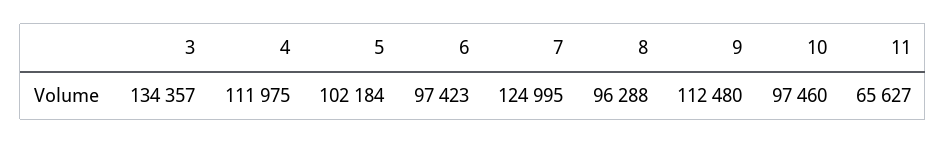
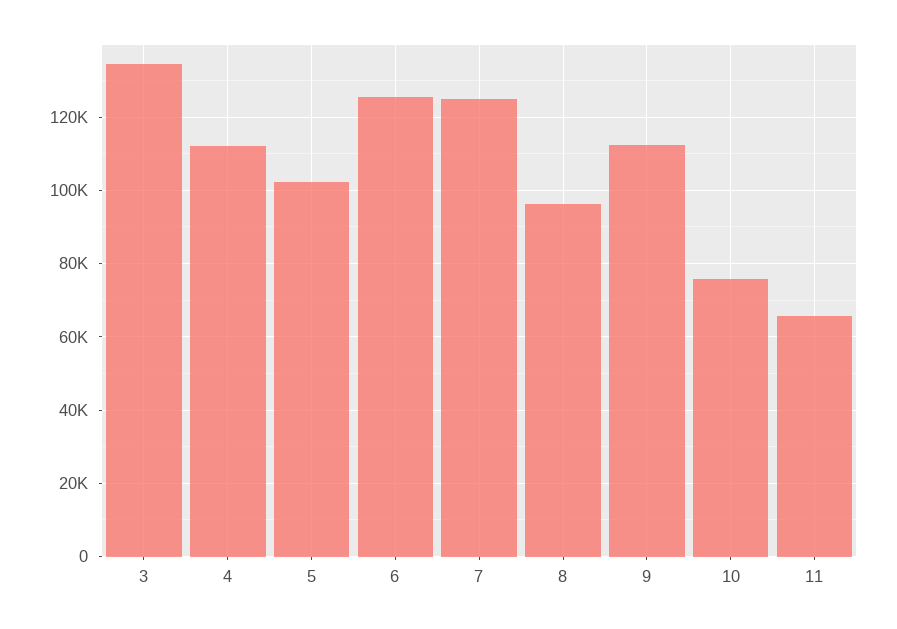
6: 97423 -> 126000
10: 97460 -> 76000

